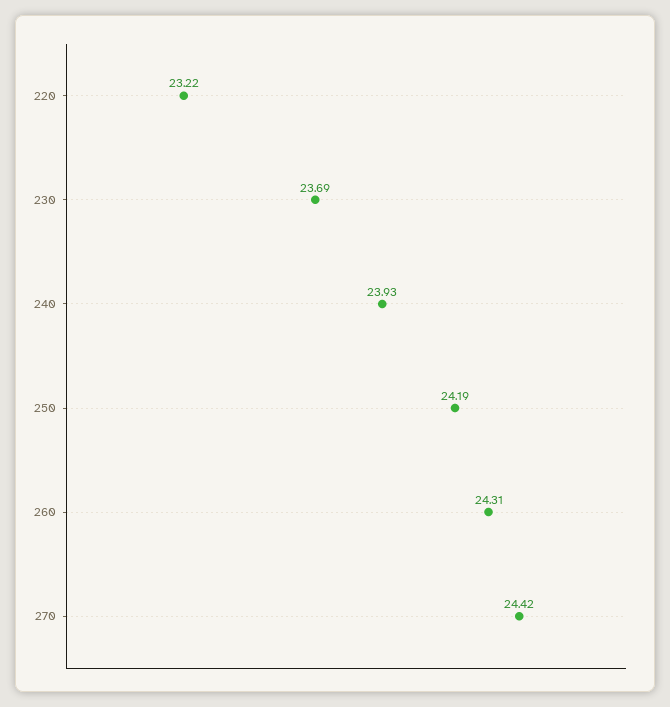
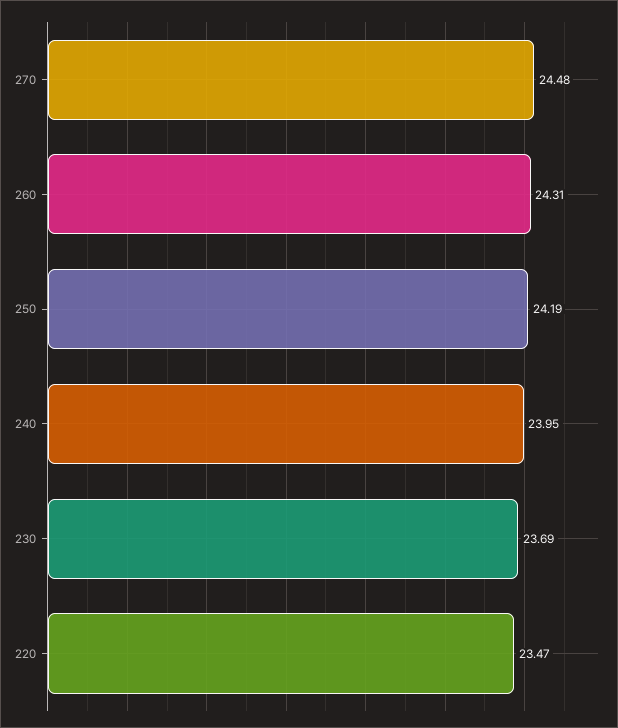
220: 23.22 -> 23.47
240: 23.93 -> 23.95
270: 24.42 -> 24.48

